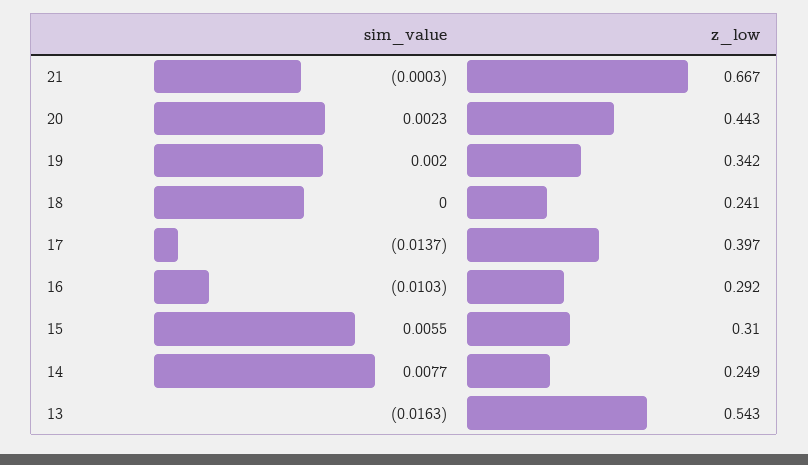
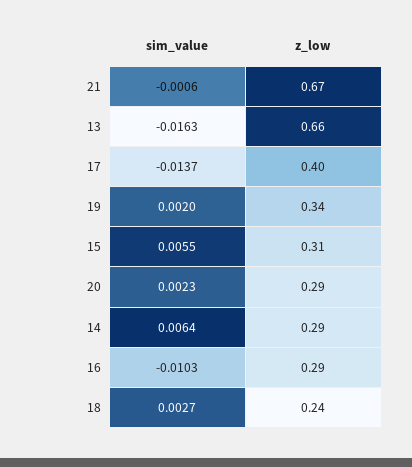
sim_value, 21: -0.0003 -> -0.0006
z_low, 20: 0.443 -> 0.29
sim_value, 18: 0 -> 0.0027
sim_value, 14: 0.0077 -> 0.0064
z_low, 14: 0.249 -> 0.29
z_low, 13: 0.543 -> 0.66

